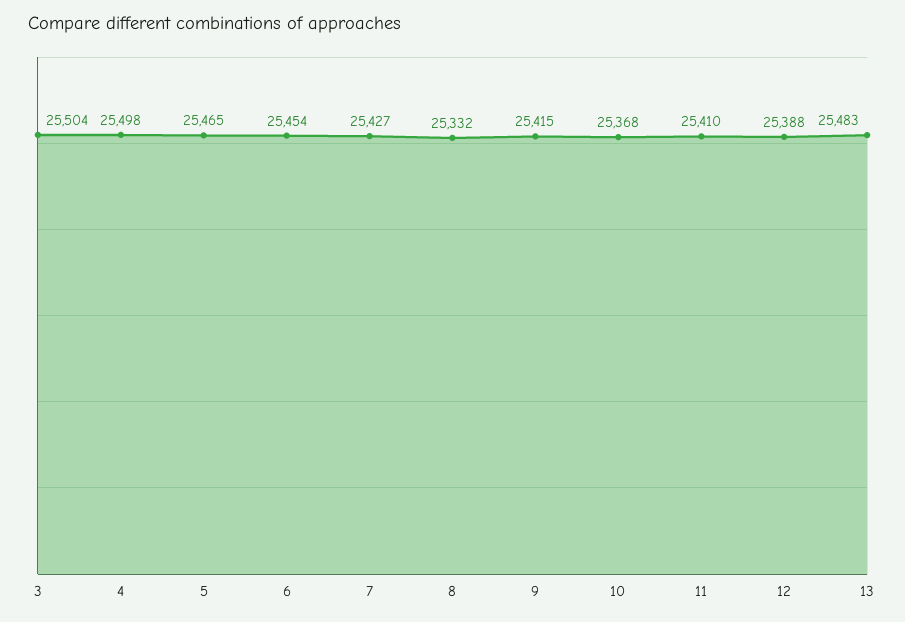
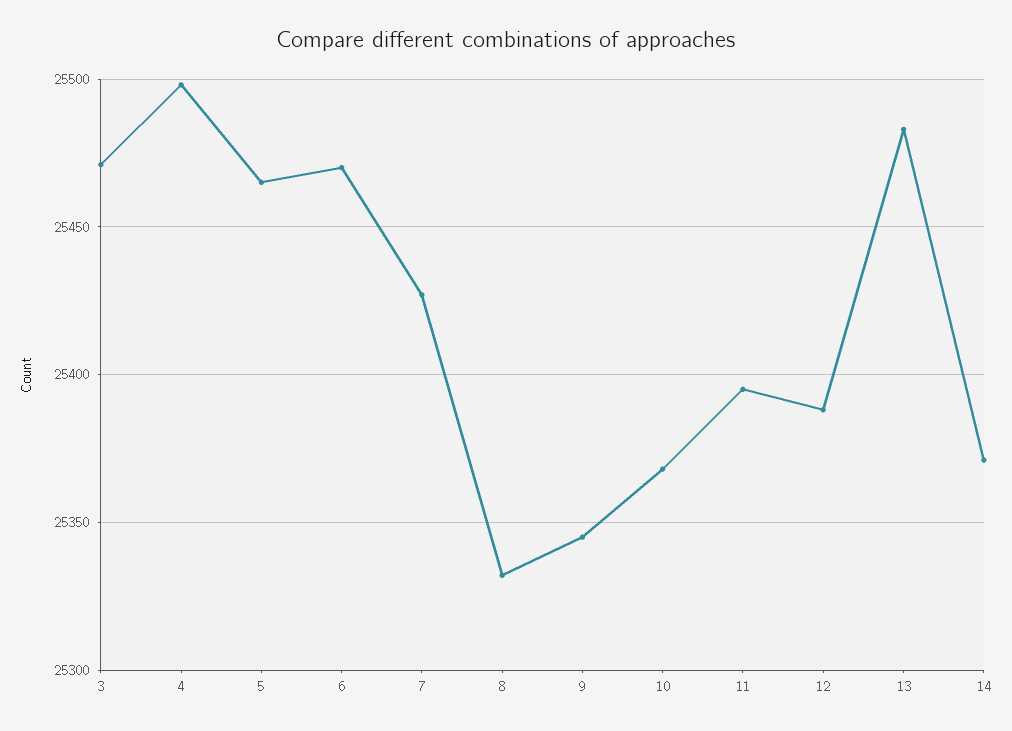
3: 25504 -> 25470
6: 25454 -> 25470
9: 25415 -> 25345
11: 25410 -> 25395
14: none -> 25370

